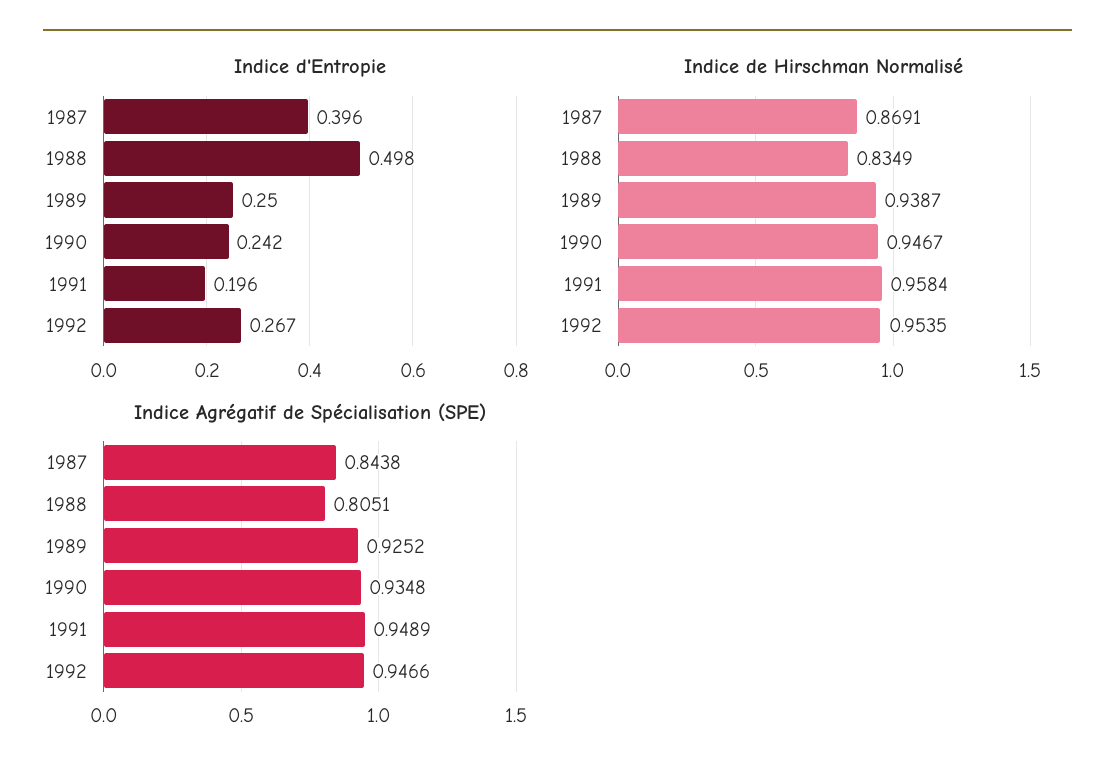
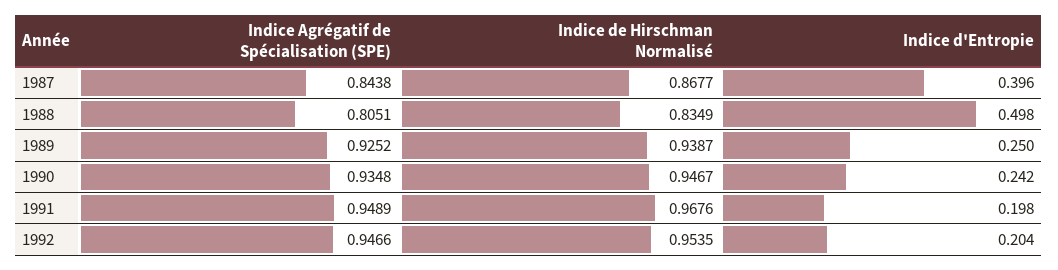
Indice d'Entropie, 1991: 0.196 -> 0.198
Indice d'Entropie, 1992: 0.267 -> 0.204
Indice de Hirschman Normalisé, 1987: 0.8691 -> 0.8677
Indice de Hirschman Normalisé, 1991: 0.9584 -> 0.9676

